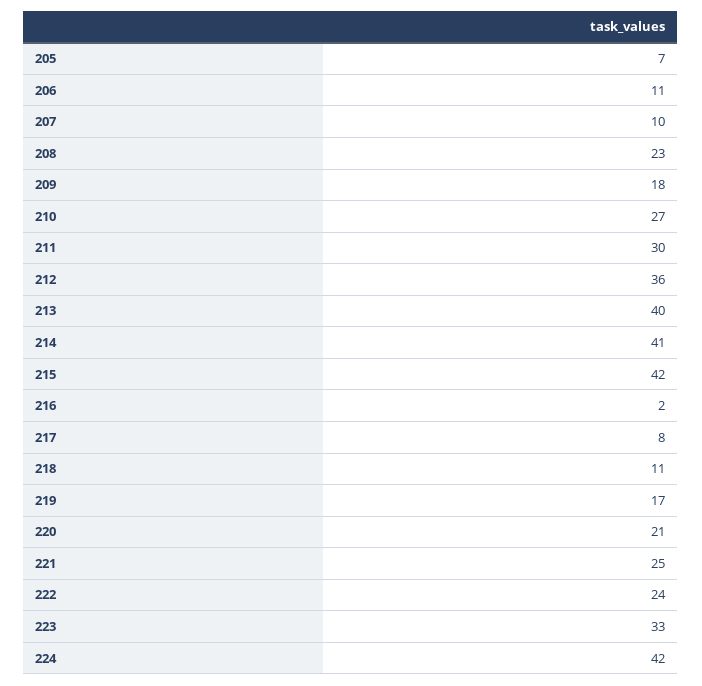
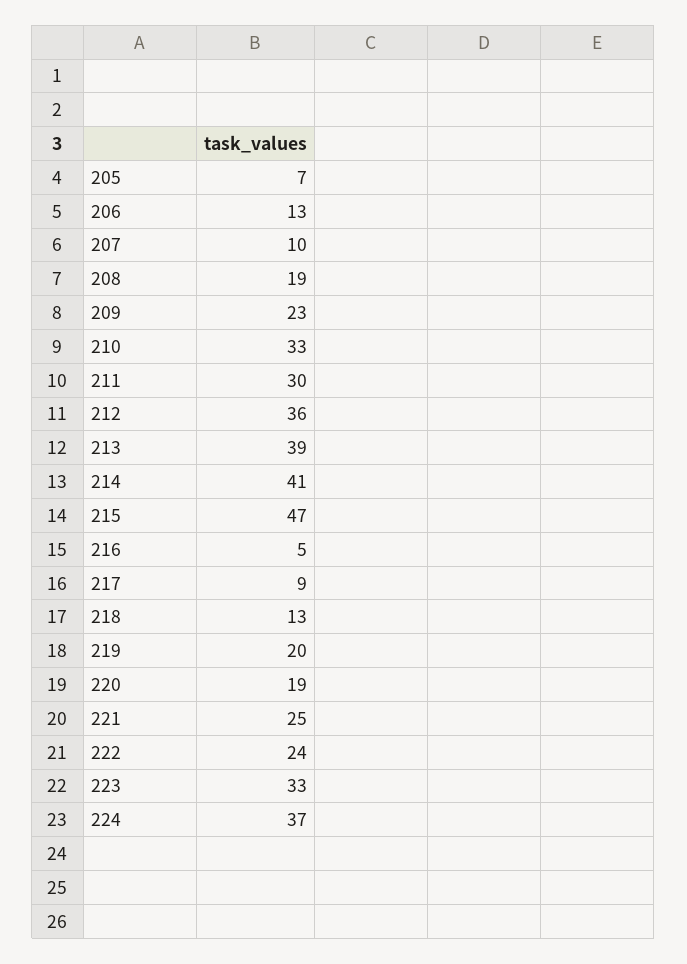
206: 11 -> 13
208: 23 -> 19
209: 18 -> 23
210: 27 -> 33
213: 40 -> 39
215: 42 -> 47
216: 2 -> 5
217: 8 -> 9
218: 11 -> 13
219: 17 -> 20
220: 21 -> 19
224: 42 -> 37

